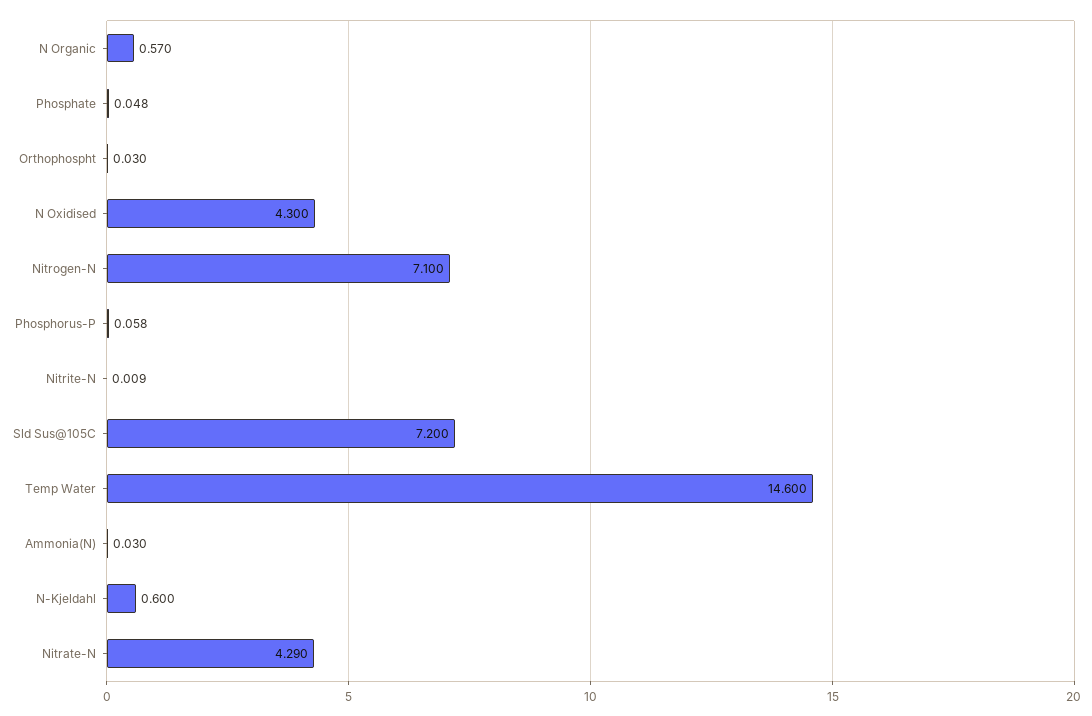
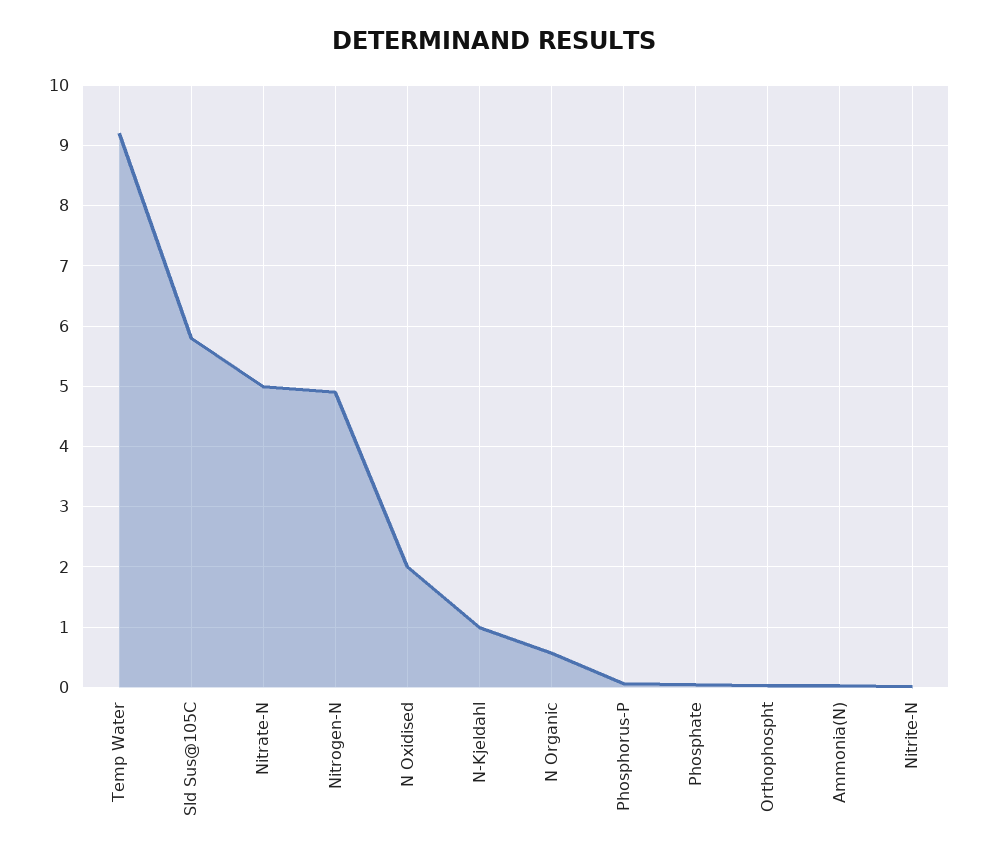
N Oxidised: 4.3 -> 2
Nitrogen-N: 7.1 -> 4.9
Sld Sus@105C: 7.2 -> 5.8
Temp Water: 14.6 -> 9.2
N-Kjeldahl: 0.6 -> 1
Nitrate-N: 4.29 -> 5

